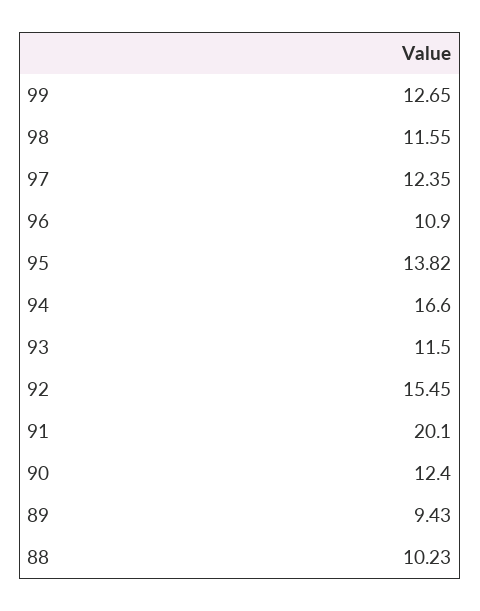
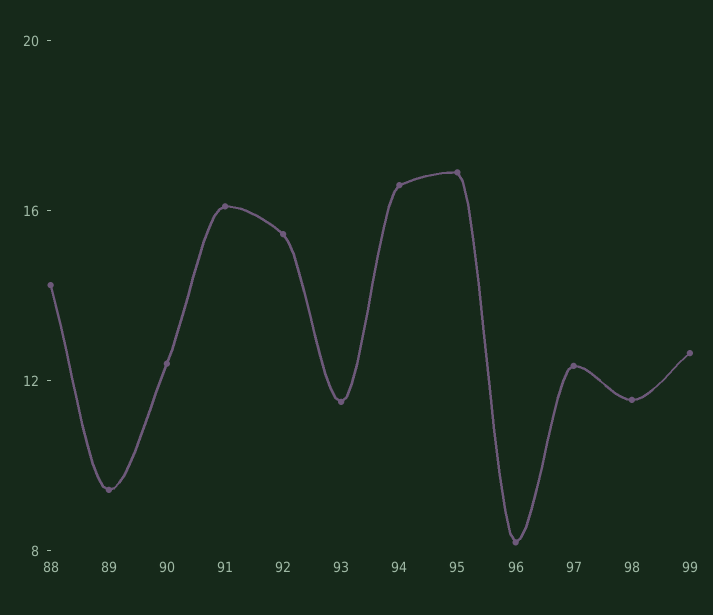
96: 10.9 -> 8
95: 13.82 -> 17
91: 20.1 -> 16
88: 10.23 -> 14

